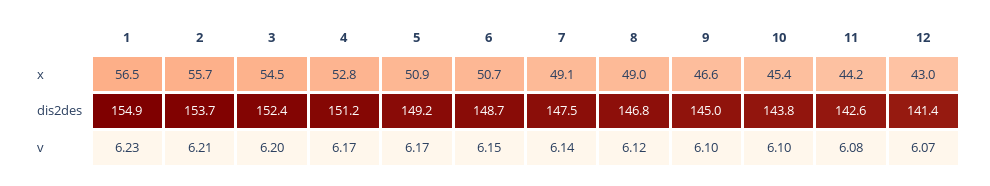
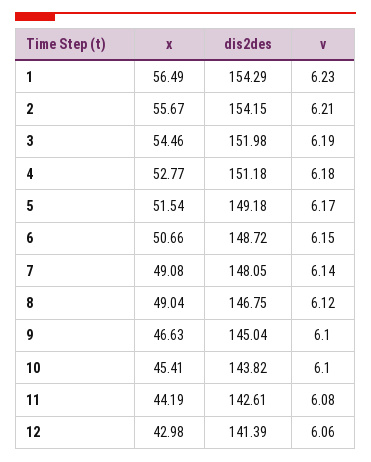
5, x: 50.9 -> 51.54
1, dis2des: 154.9 -> 154.29
2, dis2des: 153.7 -> 154.15
3, dis2des: 152.4 -> 151.98
7, dis2des: 147.5 -> 148.05
3, v: 6.2 -> 6.19
4, v: 6.17 -> 6.18
12, v: 6.07 -> 6.06

